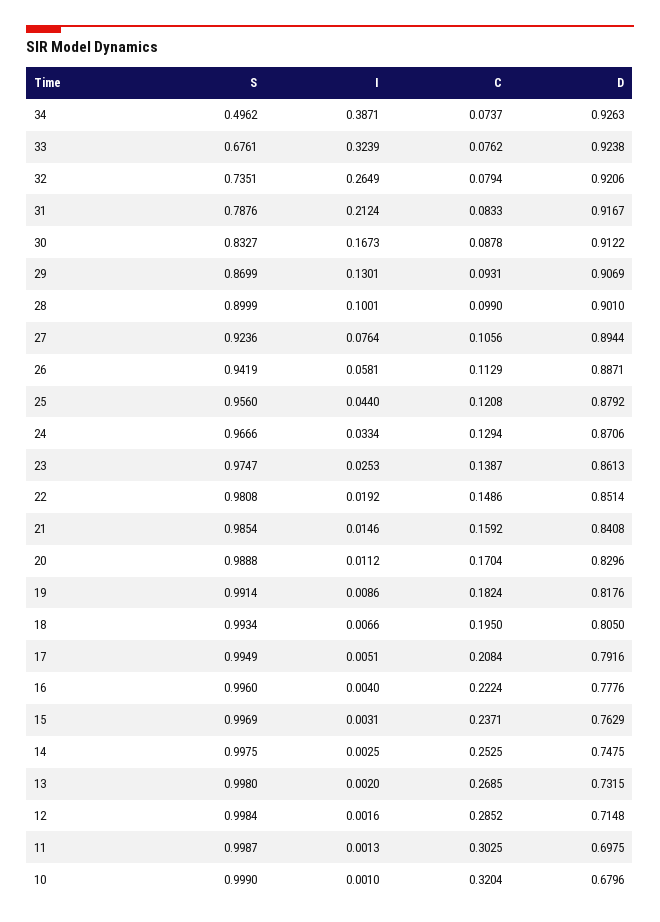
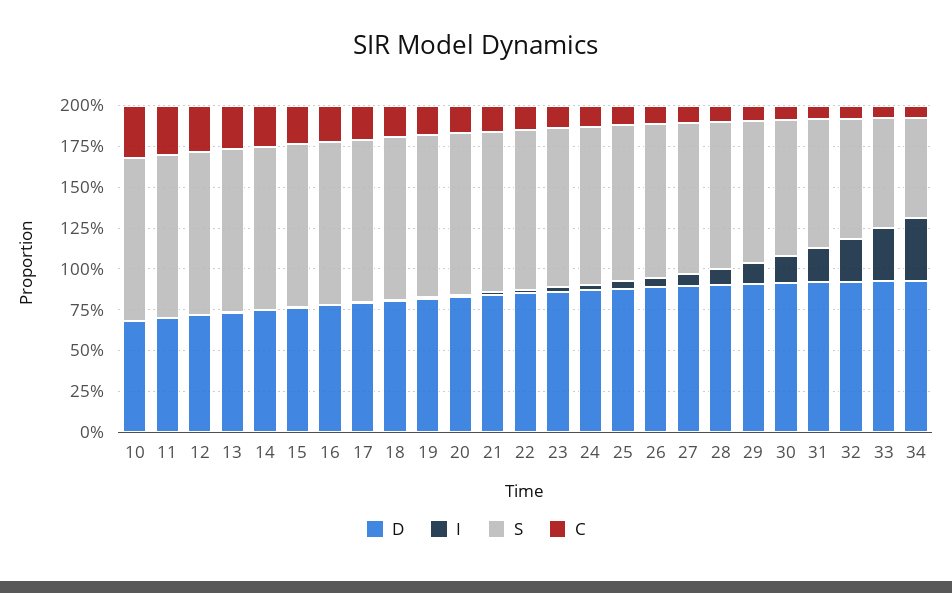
S, 34: 0.4962 -> 0.6

